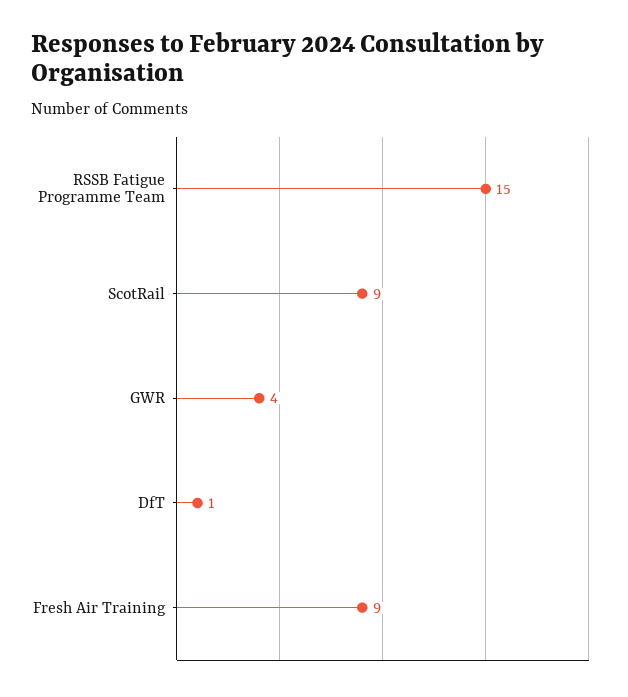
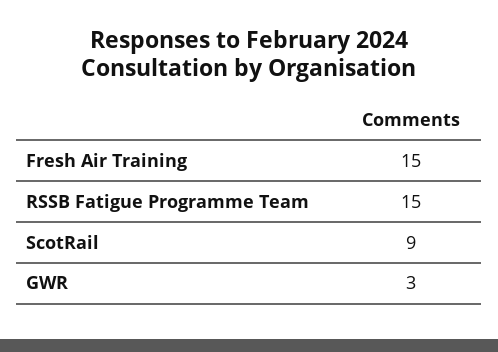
GWR: 4 -> 3
DfT: 1 -> none
Fresh Air Training: 9 -> 15

